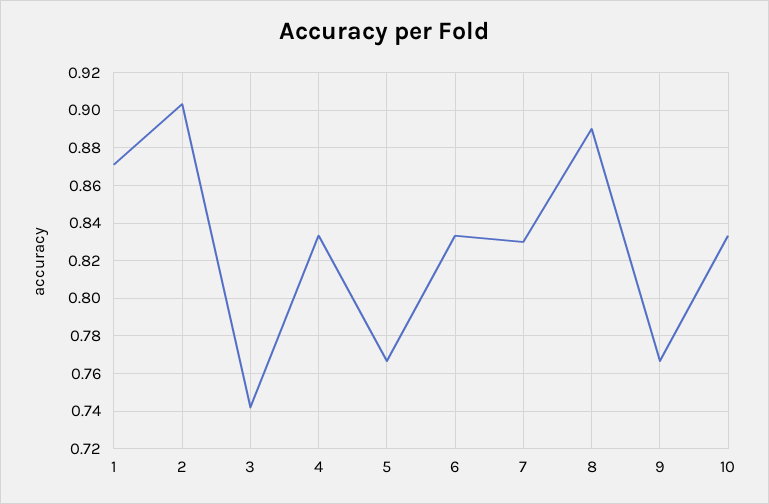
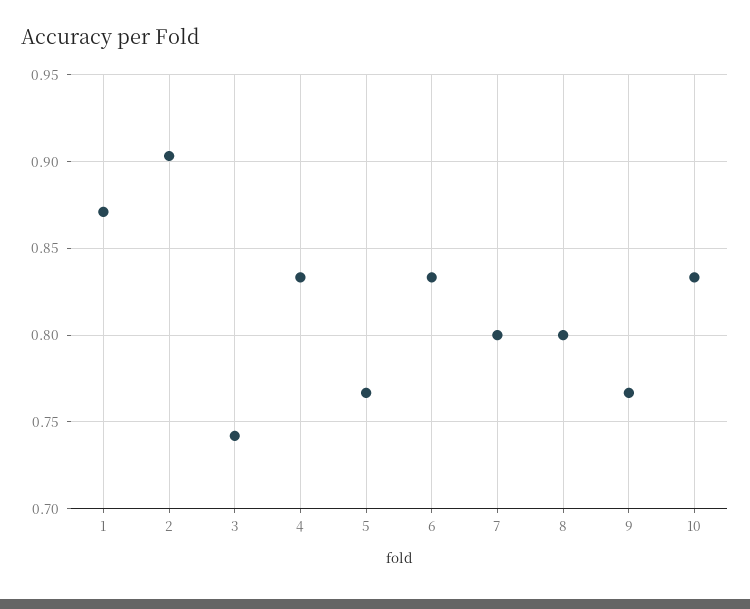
7: 0.83 -> 0.8
8: 0.89 -> 0.8

